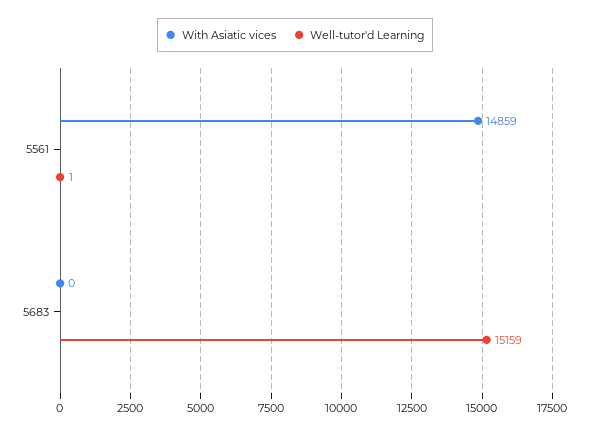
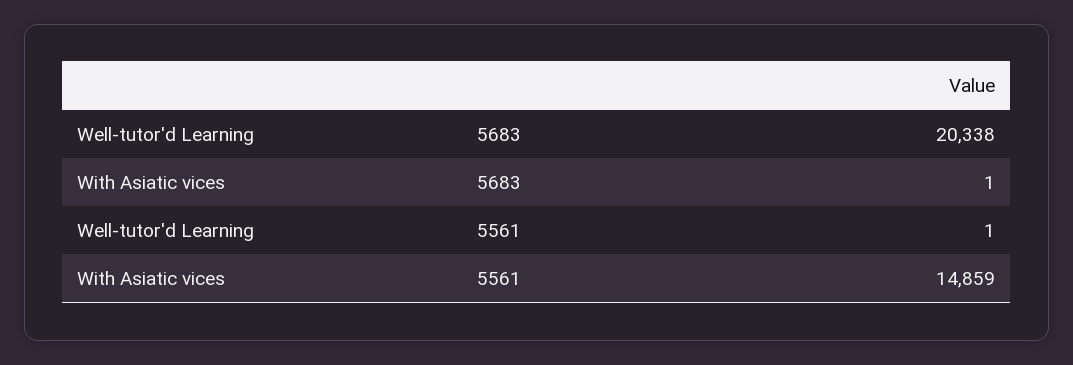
With Asiatic vices, 5683: 0 -> 1
Well-tutor'd Learning, 5683: 15159 -> 20338

